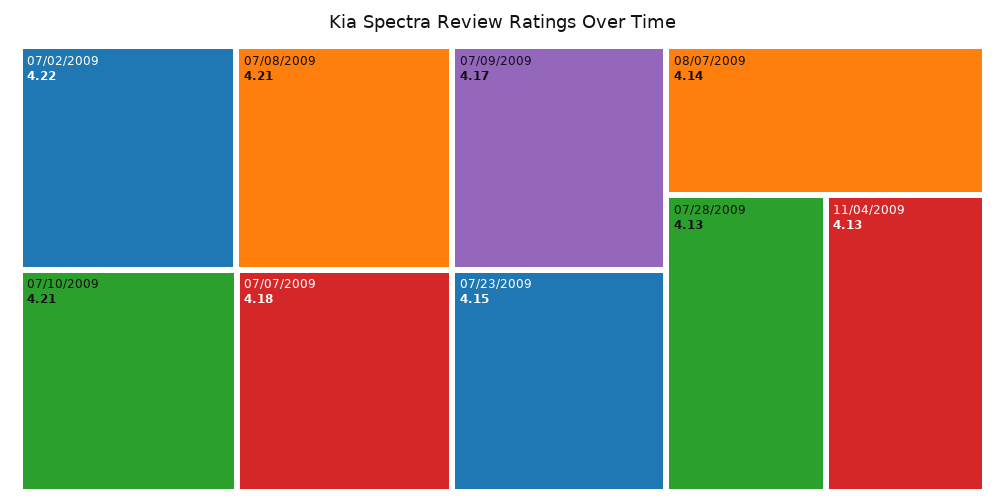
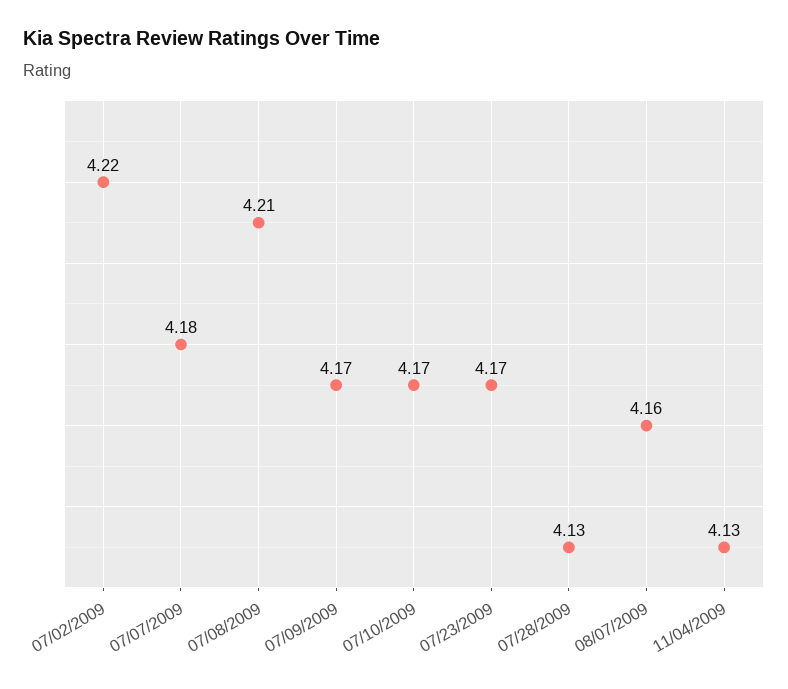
07/10/2009: 4.21 -> 4.17
07/23/2009: 4.15 -> 4.17
08/07/2009: 4.14 -> 4.16

